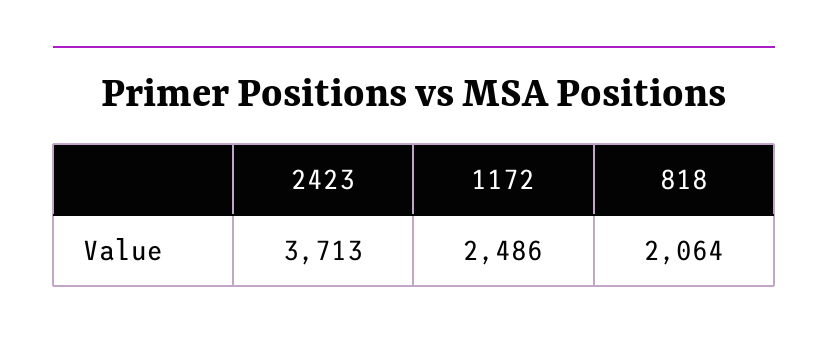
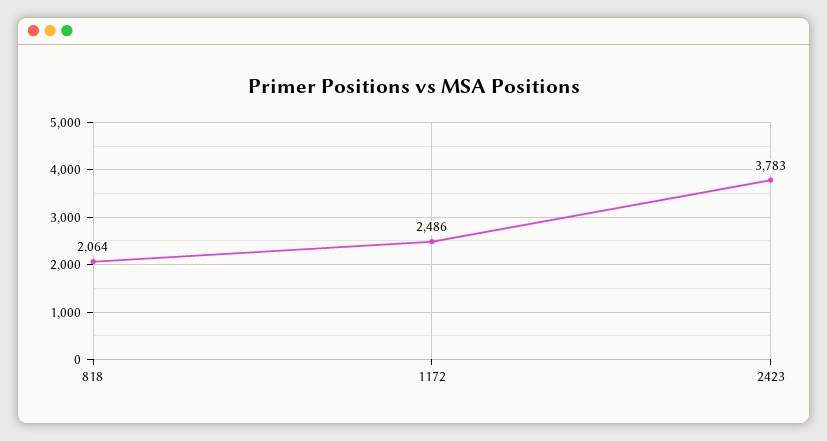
2423: 3713 -> 3783

